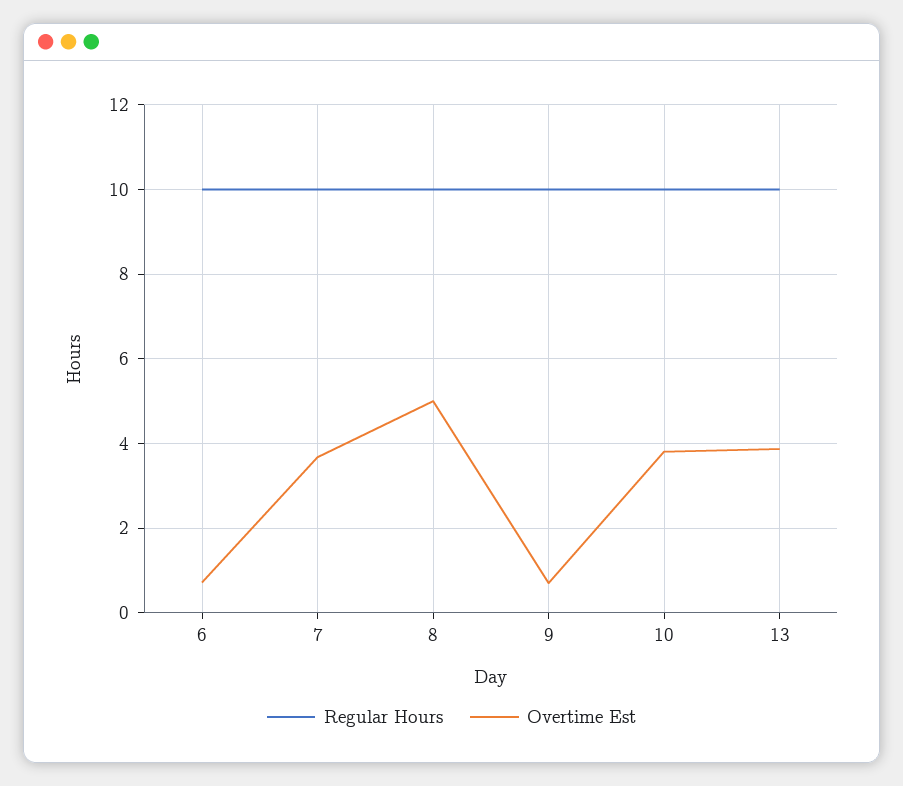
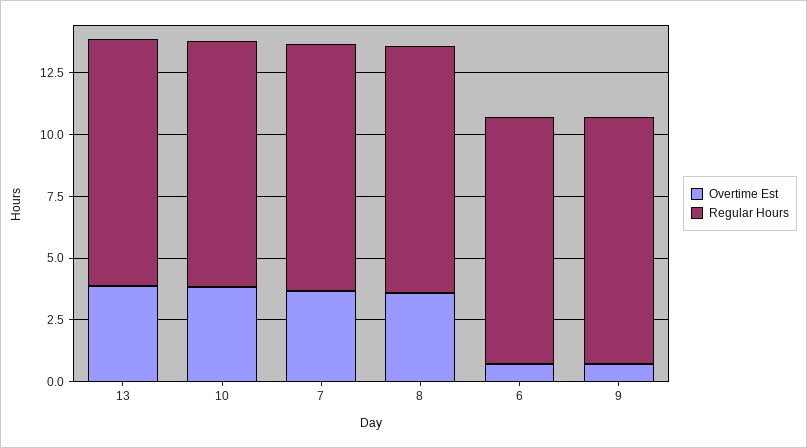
Overtime Est, 8: 5 -> 3.5

